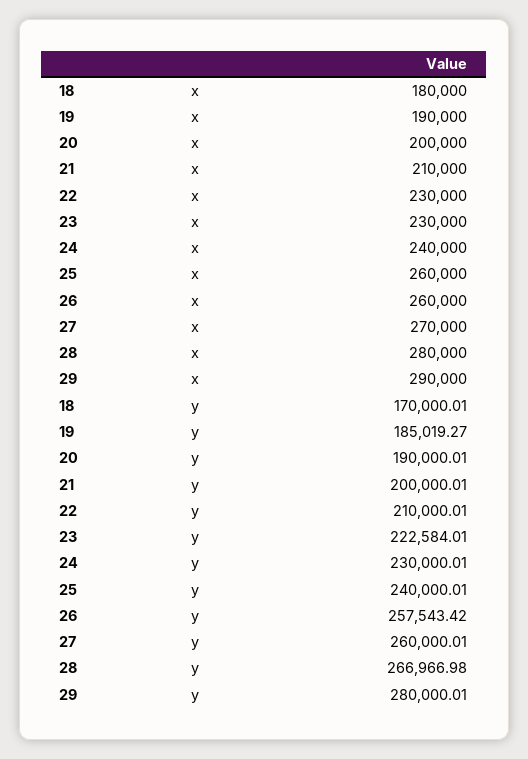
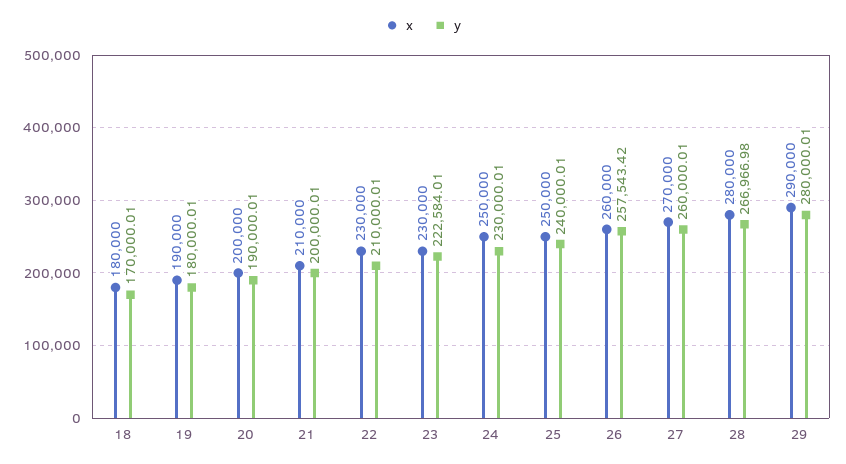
x, 24: 240000 -> 250000
x, 25: 260000 -> 250000
y, 19: 185019.27 -> 180000.01

